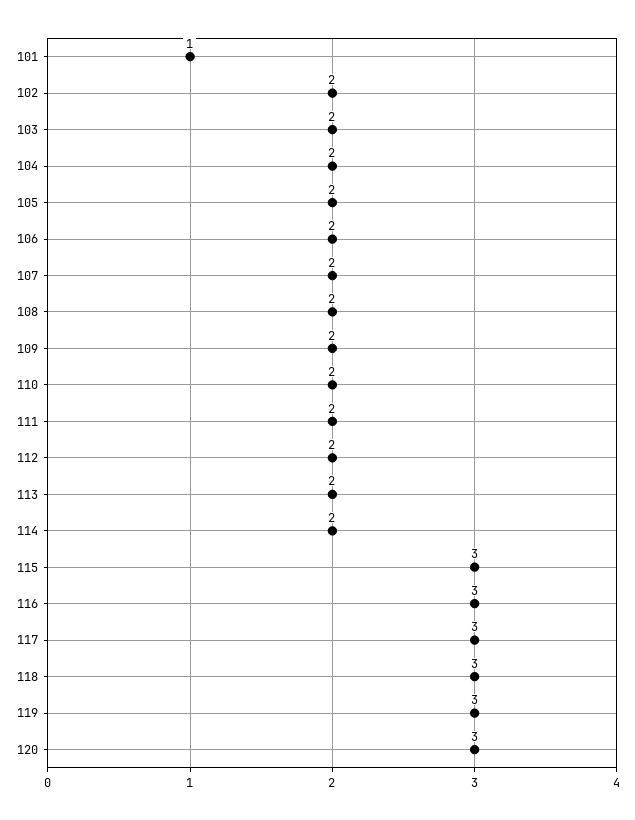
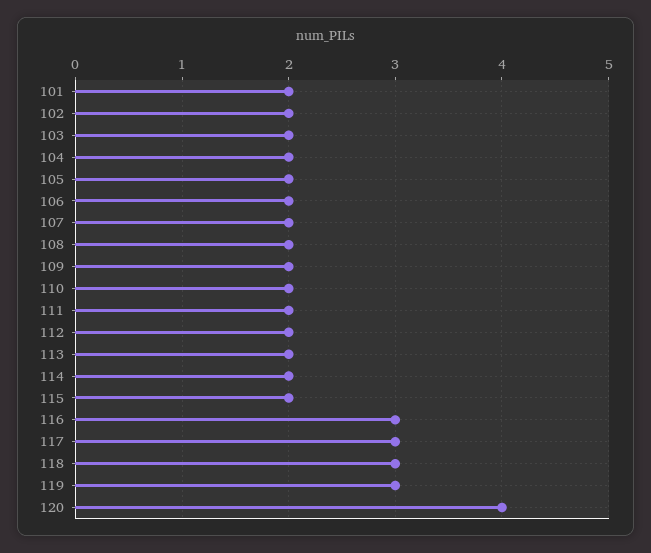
101: 1 -> 2
115: 3 -> 2
120: 3 -> 4

